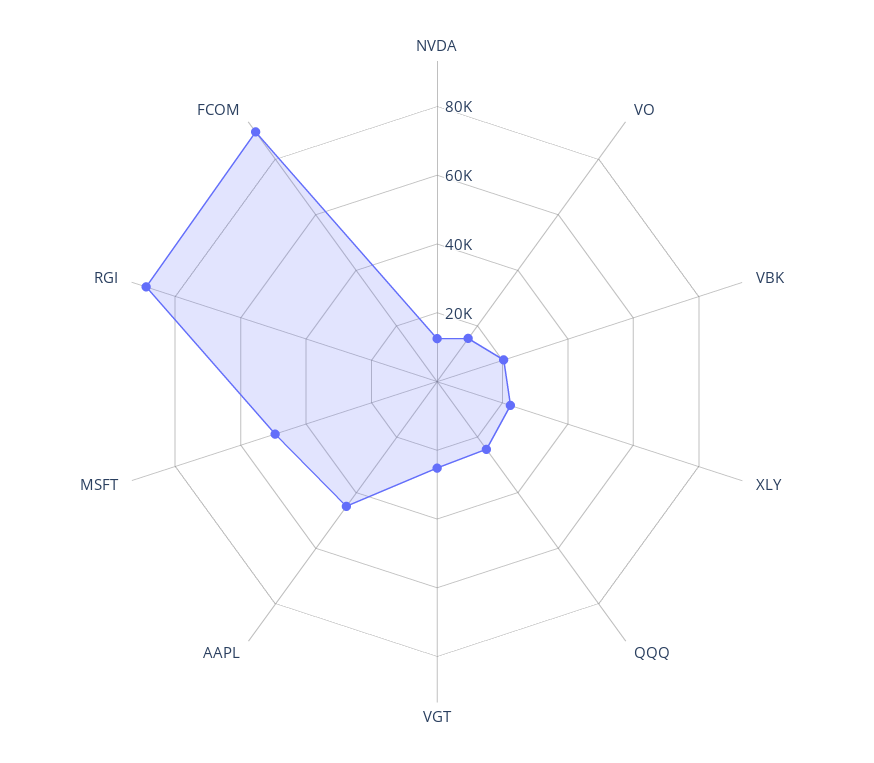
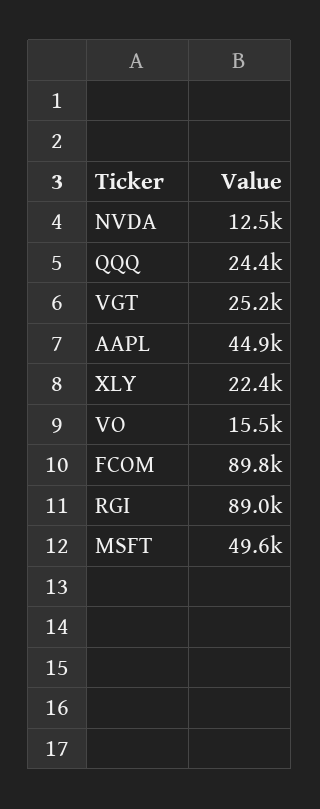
VBK: 20000 -> none

